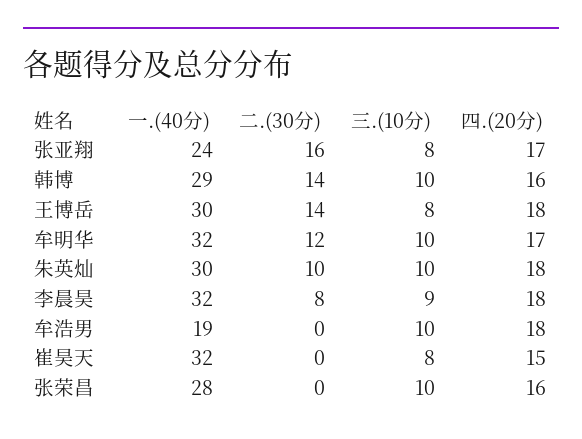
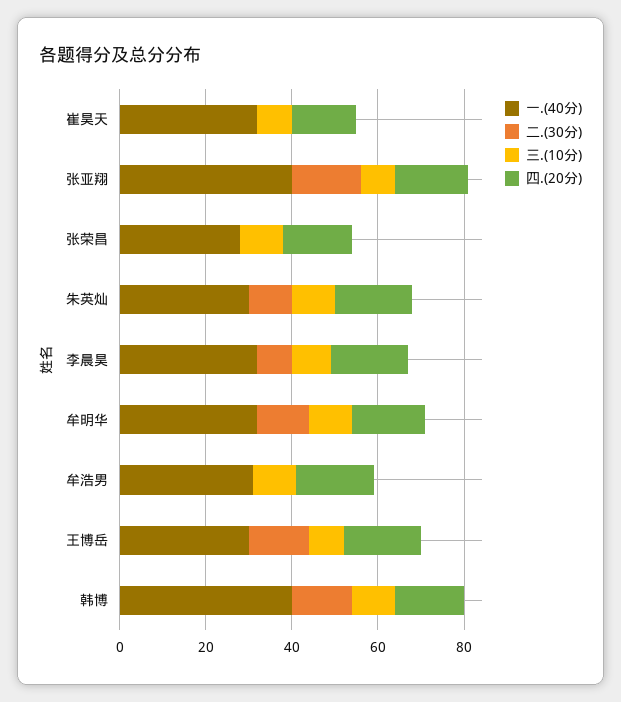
一.(40分), 张亚翔: 24 -> 40
一.(40分), 韩博: 29 -> 40
一.(40分), 牟浩男: 19 -> 30

